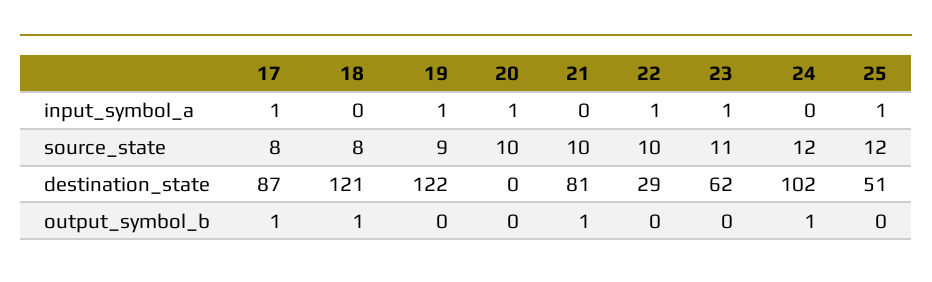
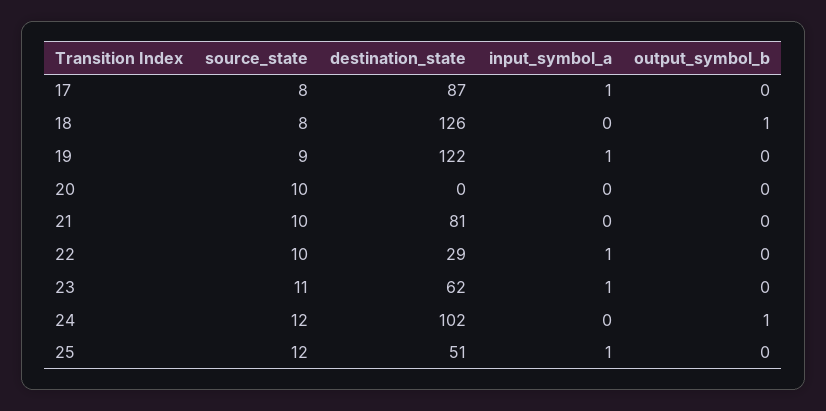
20, input_symbol_a: 1 -> 0
18, destination_state: 121 -> 126
17, output_symbol_b: 1 -> 0
21, output_symbol_b: 1 -> 0

